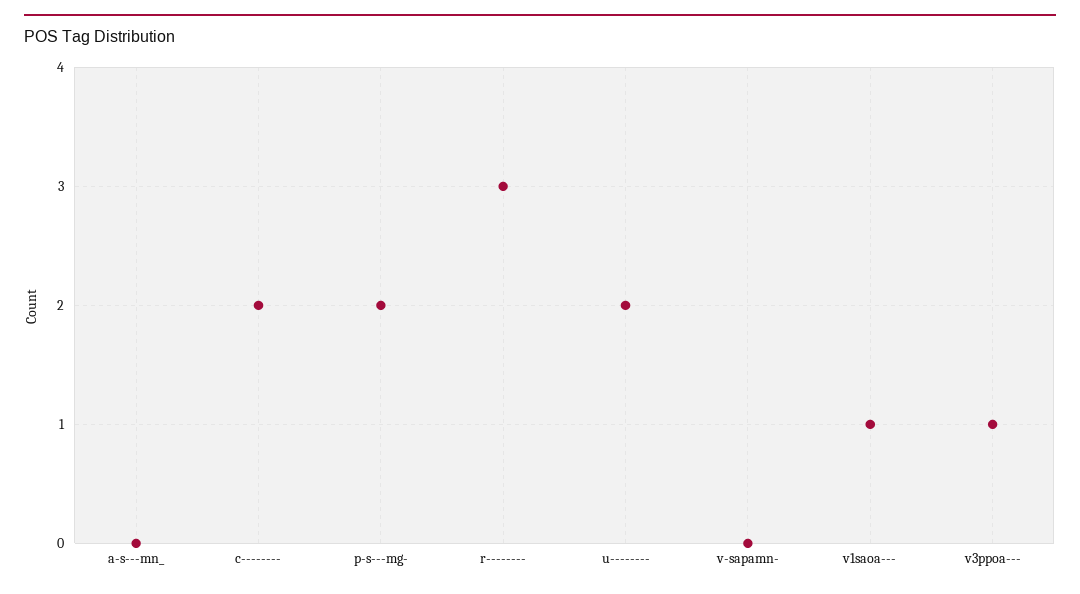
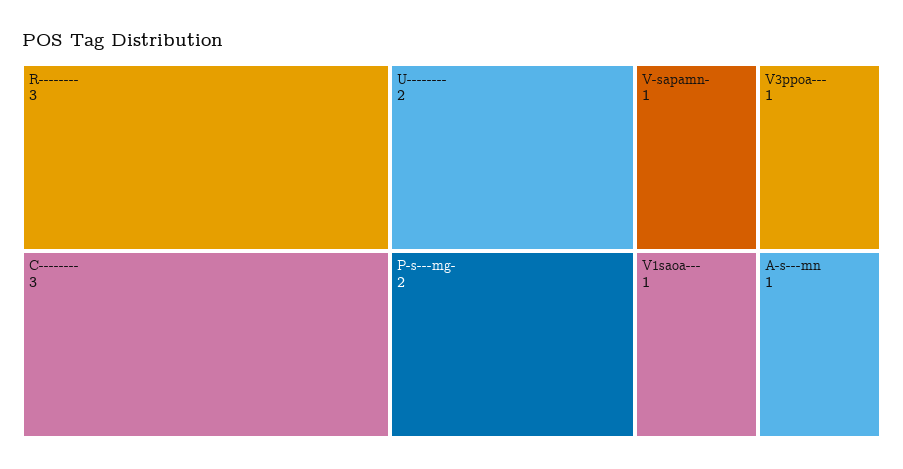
a-s---mn_: 0 -> 1
c--------: 2 -> 3
v-sapamn-: 0 -> 1

